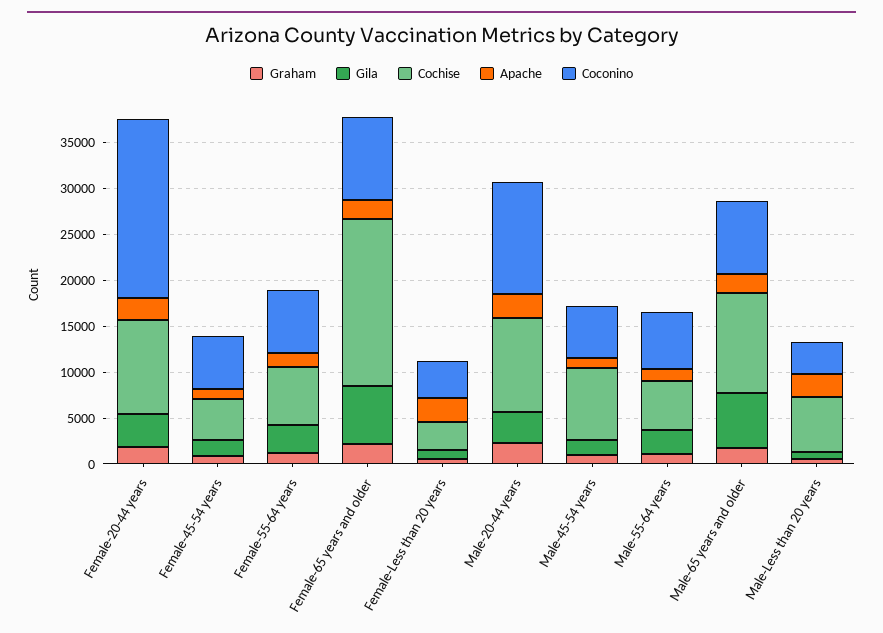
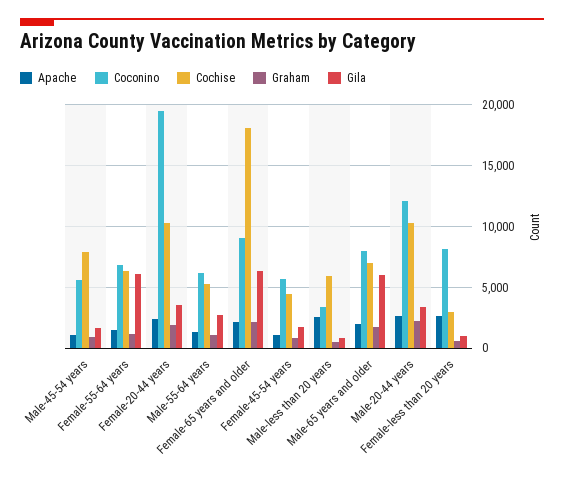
Gila, Female-55-64 years: 3000 -> 6000
Coconino, Female-Less than 20 years: 4000 -> 8000
Cochise, Male-65 years and older: 11000 -> 7000

